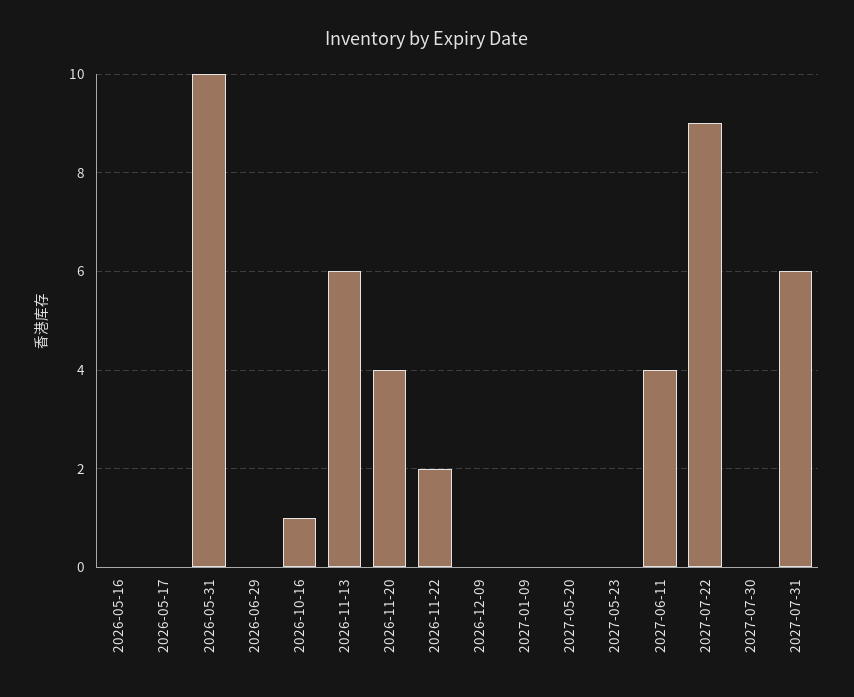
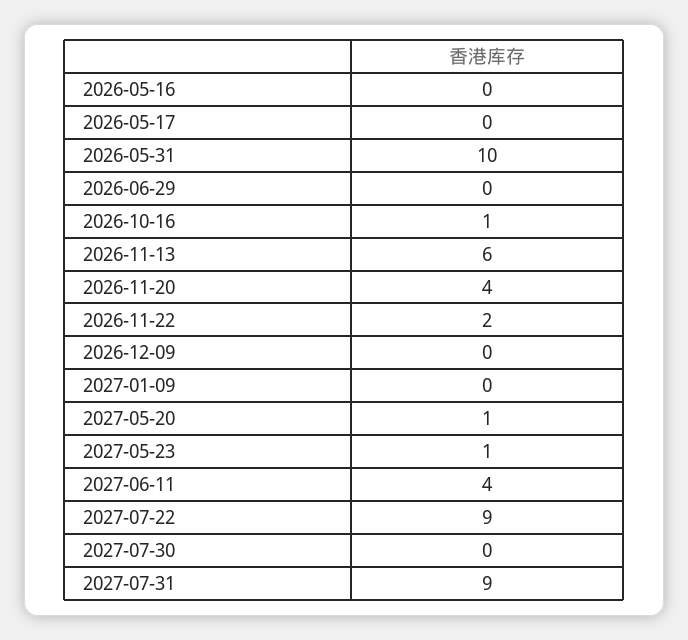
2027-05-20: 0 -> 1
2027-05-23: 0 -> 1
2027-07-31: 6 -> 9

